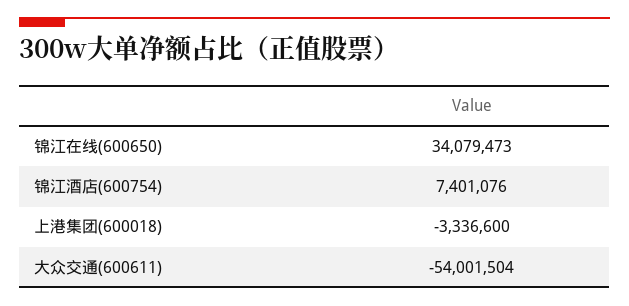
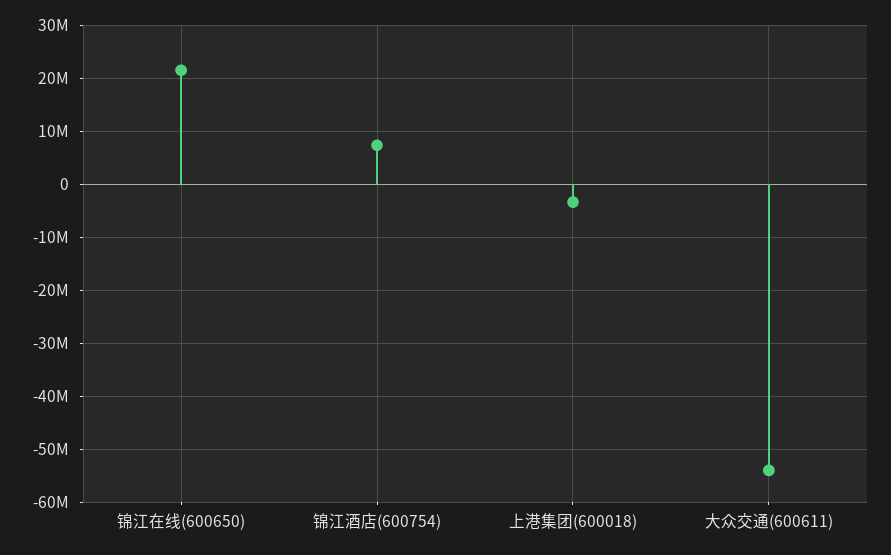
锦江在线(600650): 34079473 -> 22000000

